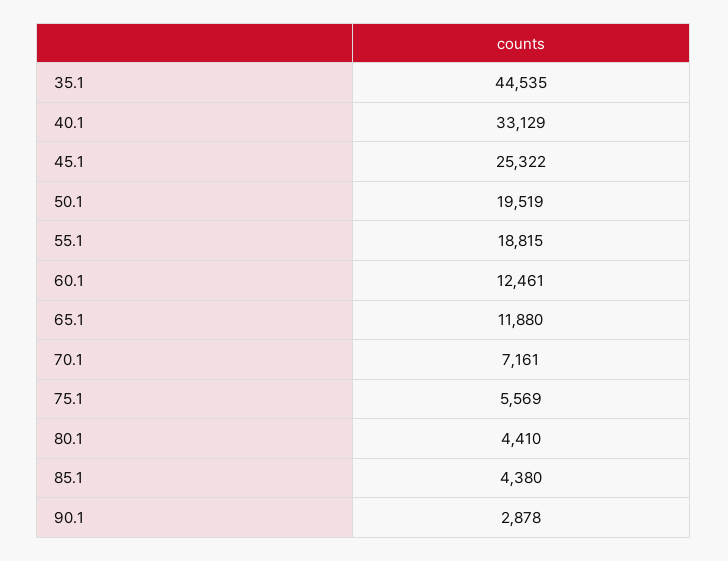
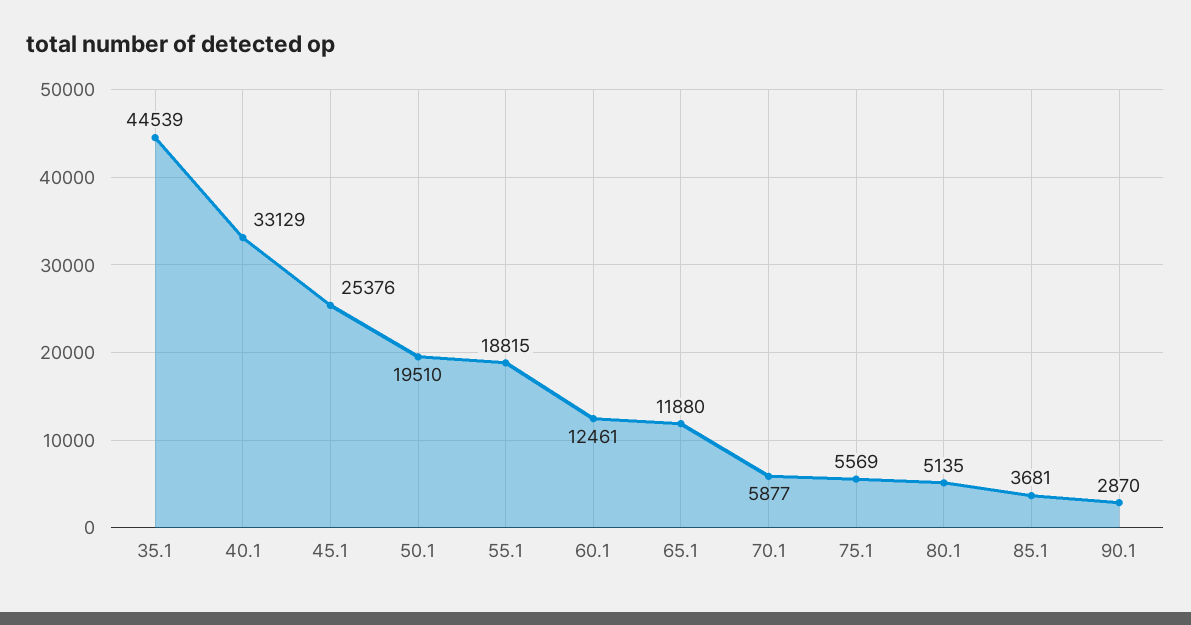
35.1: 44535 -> 44539
45.1: 25322 -> 25376
50.1: 19519 -> 19510
70.1: 7161 -> 5877
80.1: 4410 -> 5135
85.1: 4380 -> 3681
90.1: 2878 -> 2870

